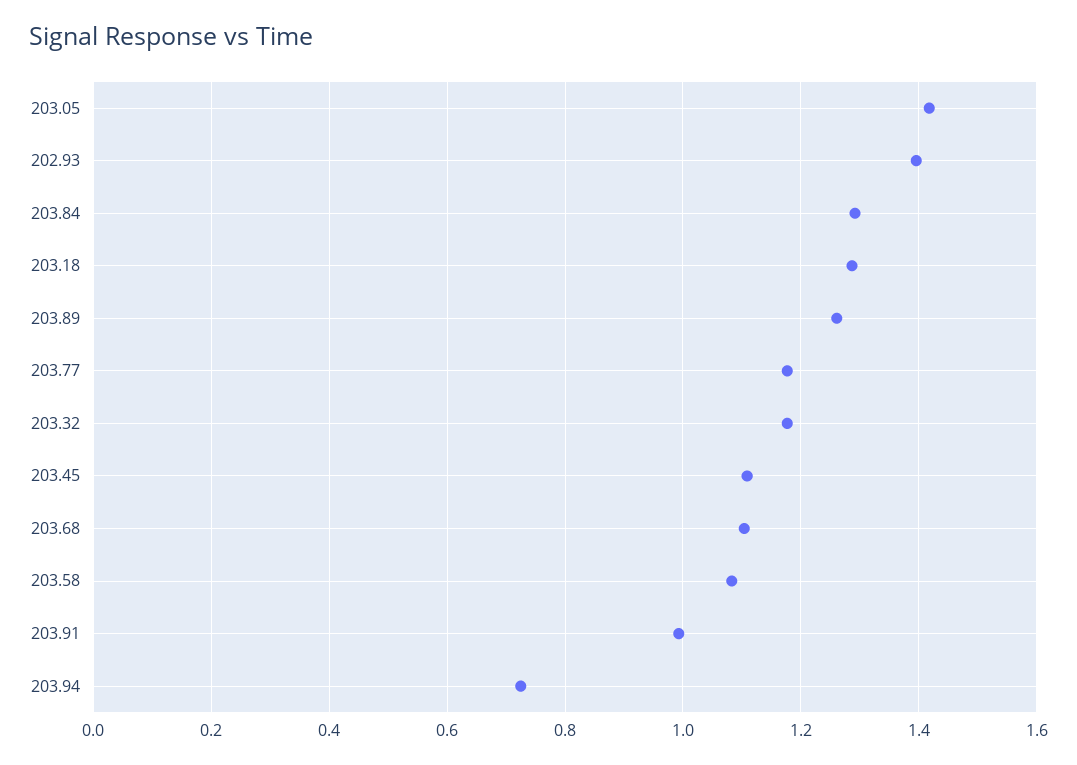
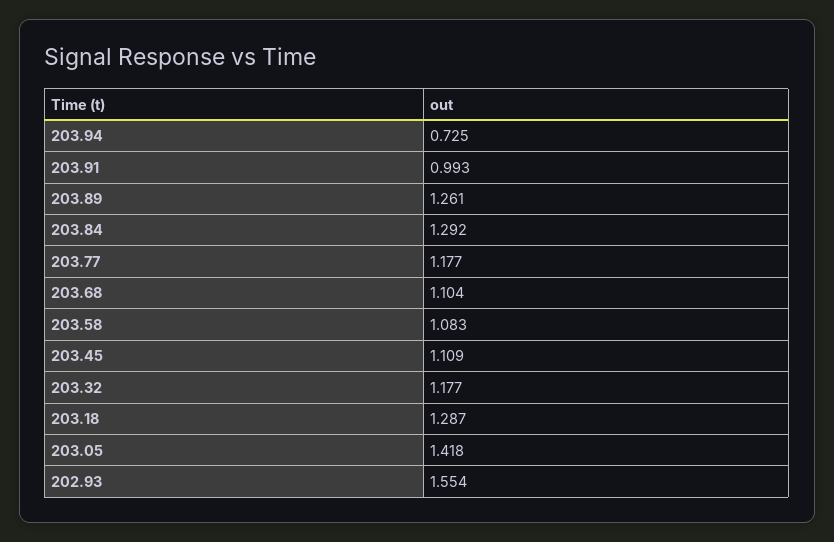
202.93: 1.4 -> 1.554

